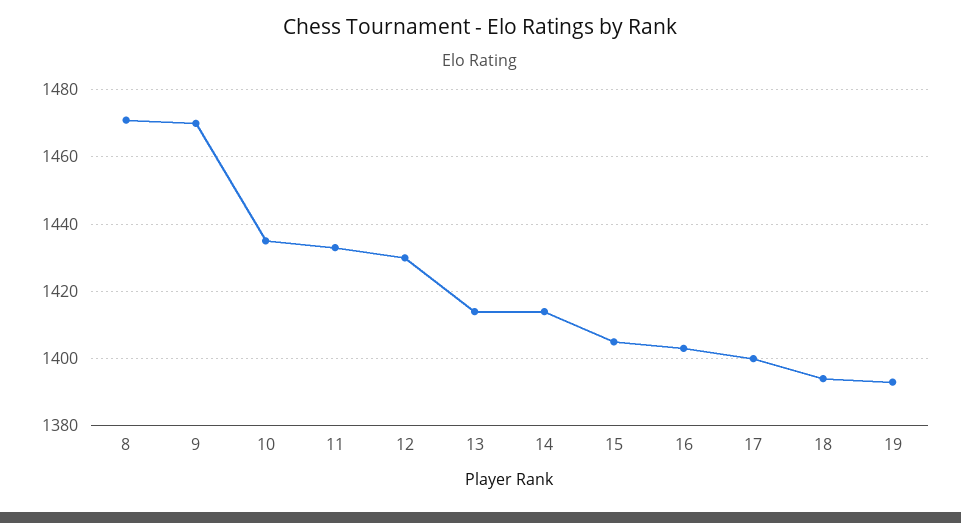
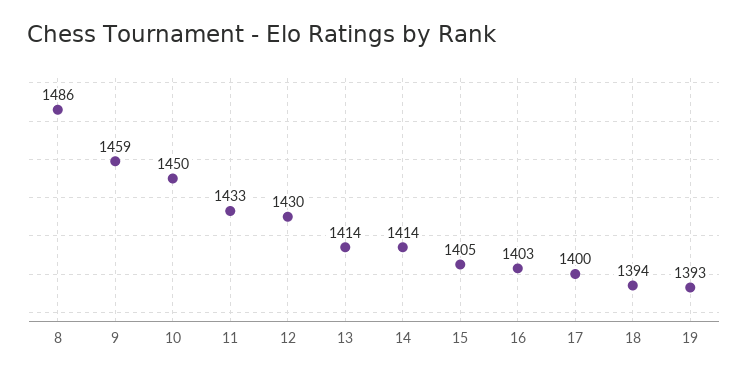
8: 1470 -> 1486
9: 1470 -> 1459
10: 1435 -> 1450

